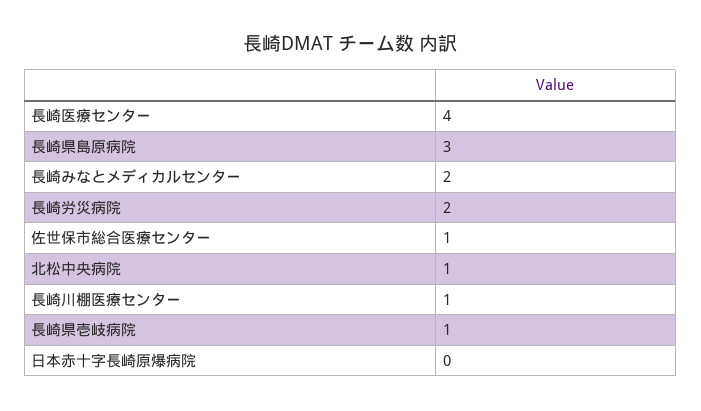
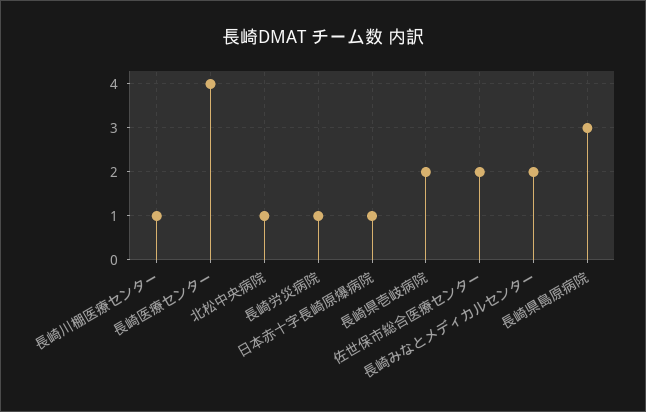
長崎労災病院: 2 -> 1
佐世保市総合医療センター: 1 -> 2
長崎県壱岐病院: 1 -> 2
日本赤十字長崎原爆病院: 0 -> 1

